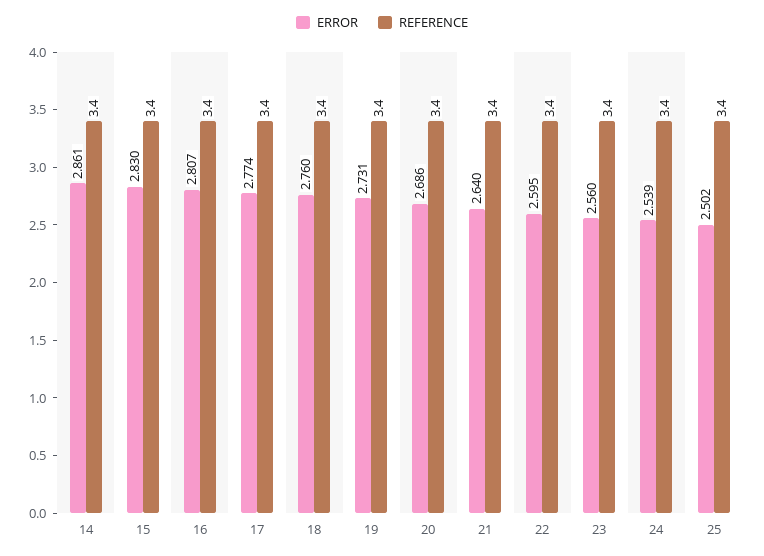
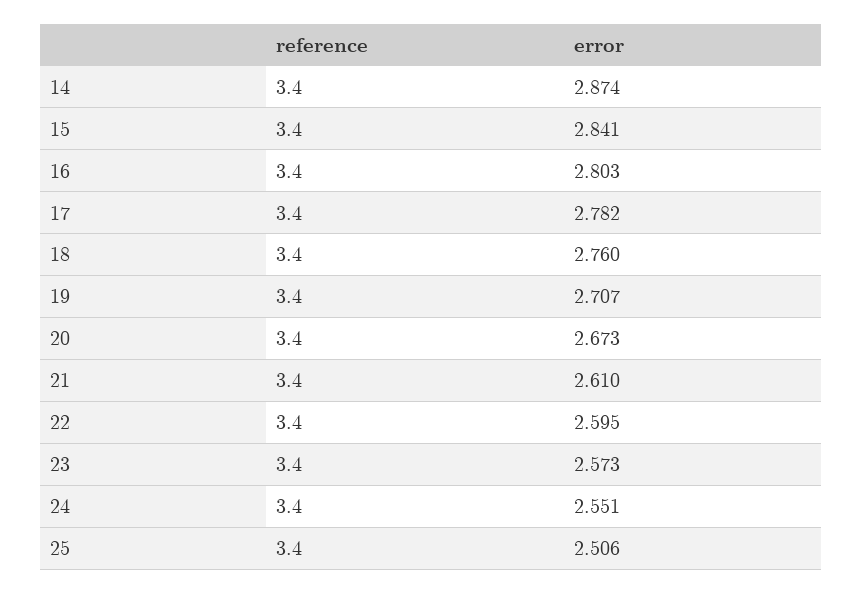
ERROR, 14: 2.861 -> 2.874
ERROR, 15: 2.83 -> 2.841
ERROR, 16: 2.807 -> 2.803
ERROR, 17: 2.774 -> 2.782
ERROR, 19: 2.731 -> 2.707
ERROR, 20: 2.686 -> 2.673
ERROR, 21: 2.64 -> 2.61
ERROR, 23: 2.56 -> 2.573
ERROR, 24: 2.539 -> 2.551
ERROR, 25: 2.502 -> 2.506

